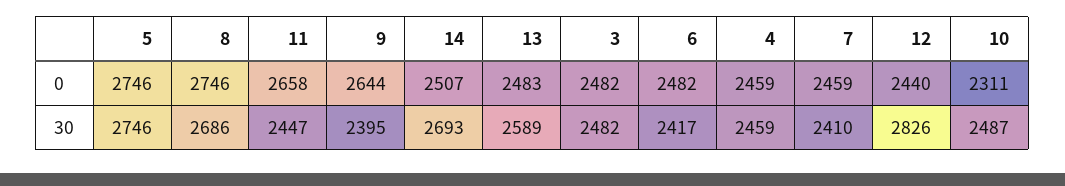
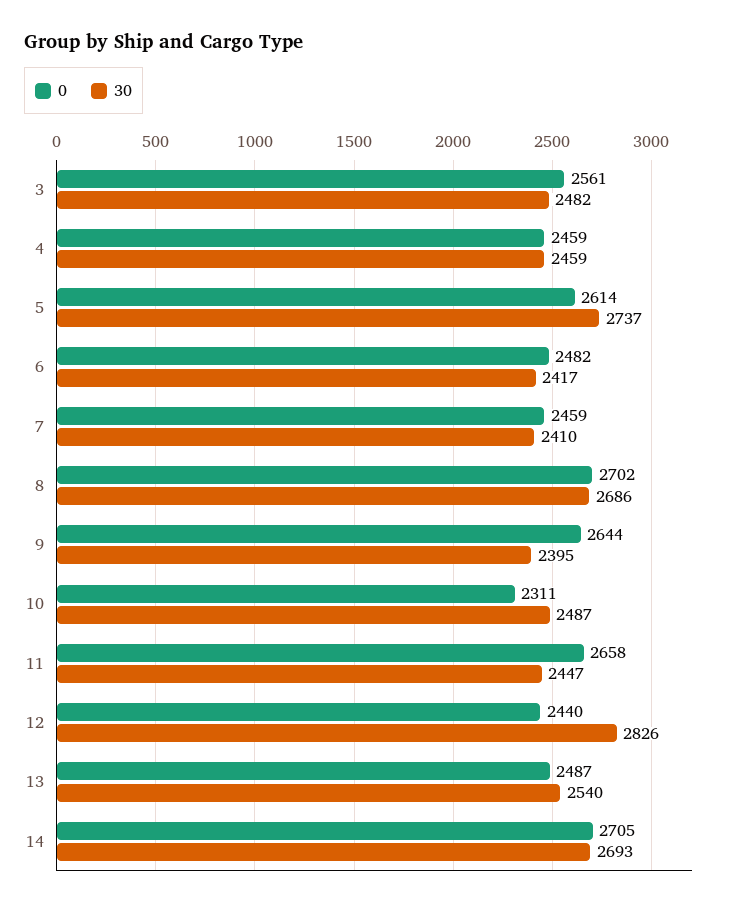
0, 5: 2746 -> 2614
0, 8: 2746 -> 2702
0, 14: 2507 -> 2705
0, 13: 2483 -> 2487
0, 3: 2482 -> 2561
30, 5: 2746 -> 2737
30, 13: 2589 -> 2540

